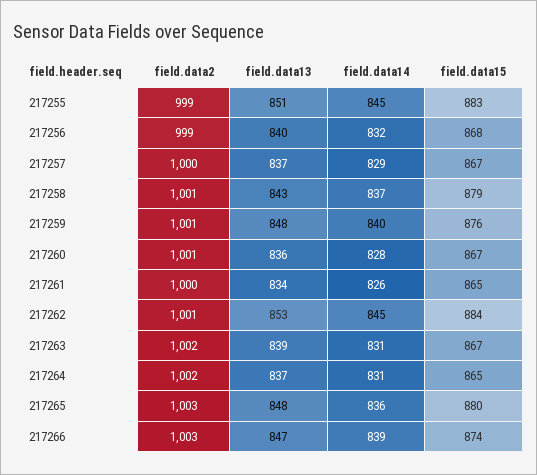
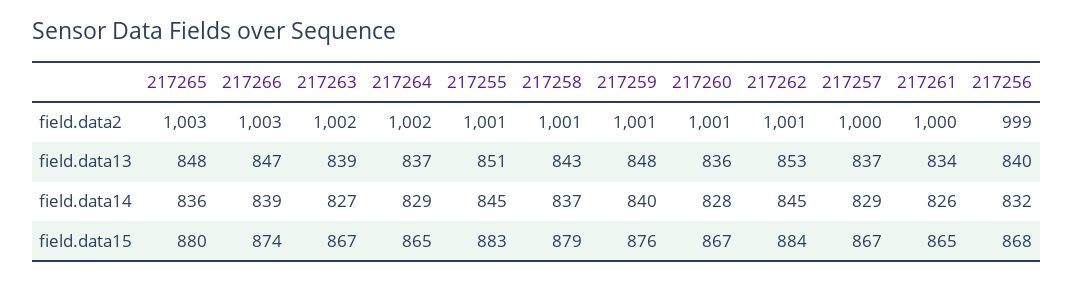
field.data2, 217255: 999 -> 1001
field.data14, 217263: 831 -> 827
field.data14, 217264: 831 -> 829

